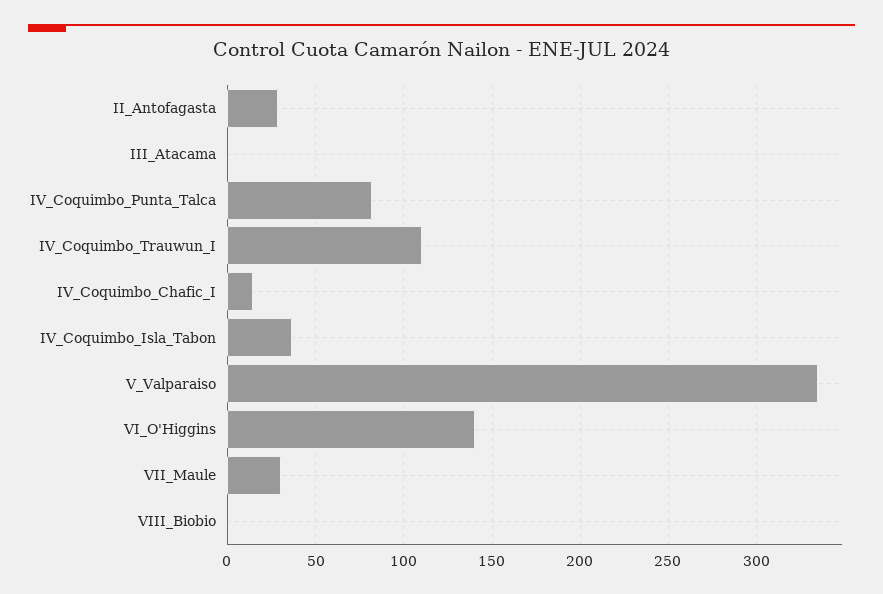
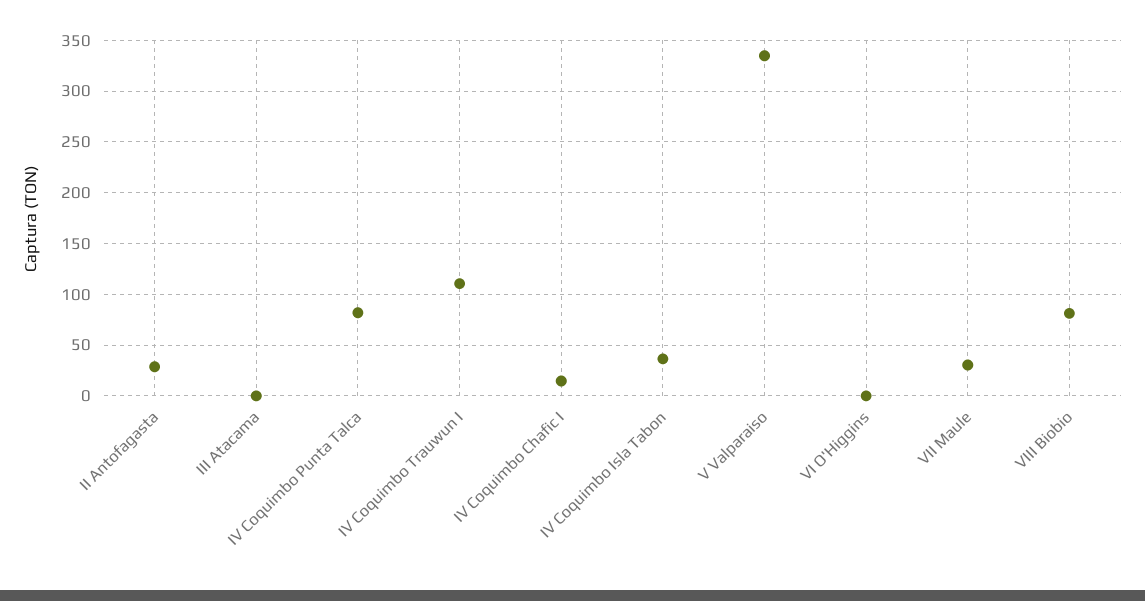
VI_O'Higgins: 140 -> 0
VIII_Biobio: 0 -> 80

